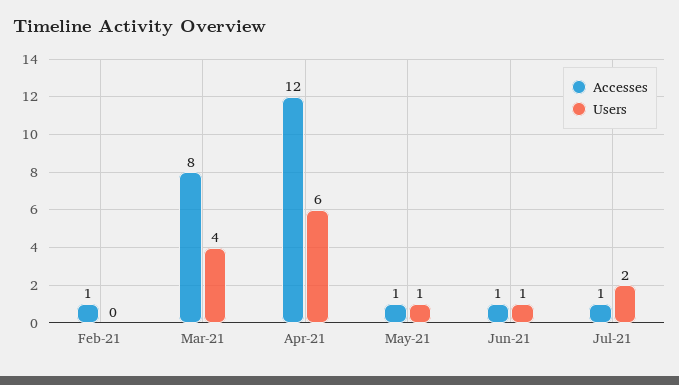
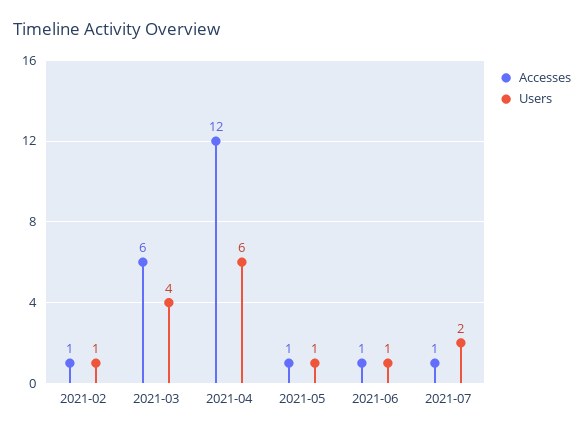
Users, Feb-21: 0 -> 1
Accesses, Mar-21: 8 -> 6

